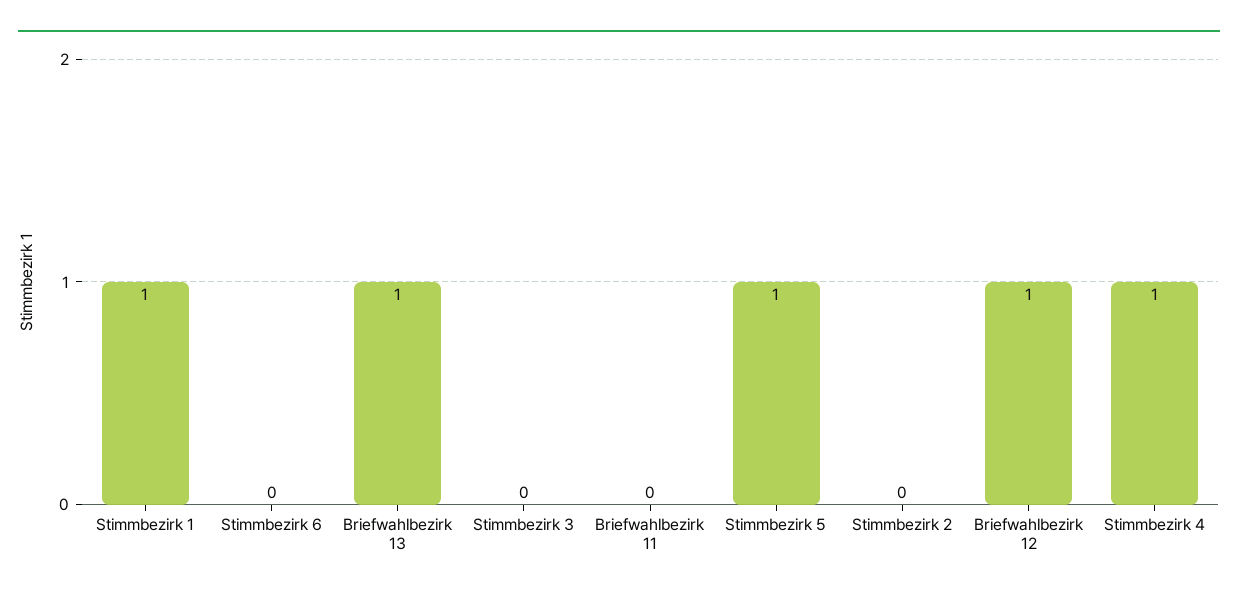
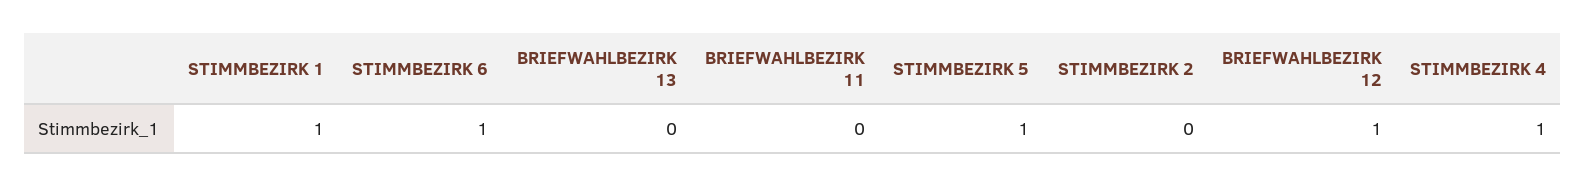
Stimmbezirk 6: 0 -> 1
Briefwahlbezirk 13: 1 -> 0
Stimmbezirk 3: 0 -> none

